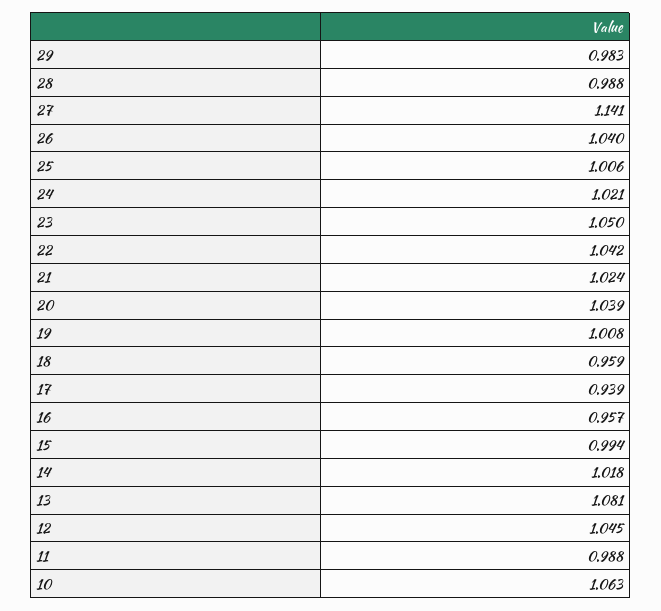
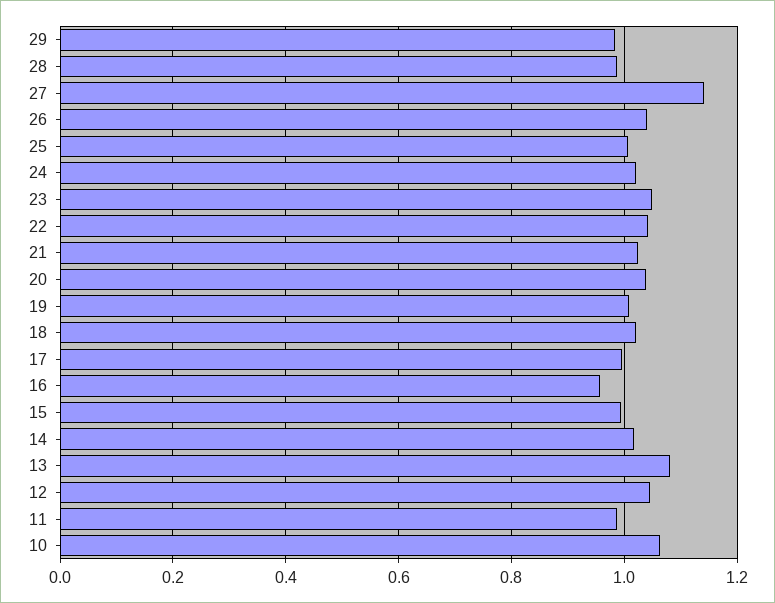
18: 0.959 -> 1.02
17: 0.939 -> 1

